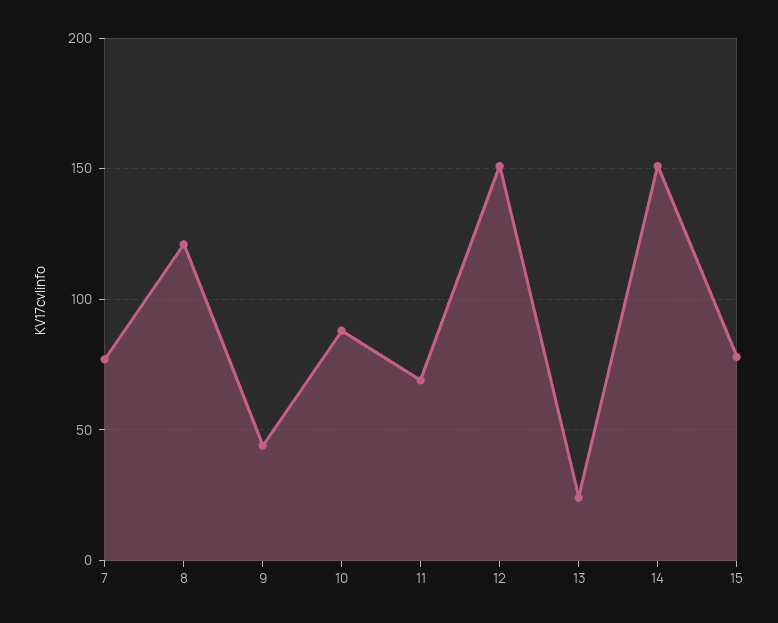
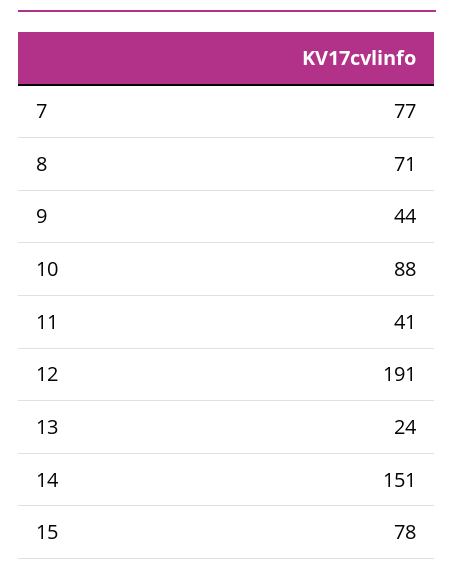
8: 120 -> 71
11: 70 -> 41
12: 150 -> 191

